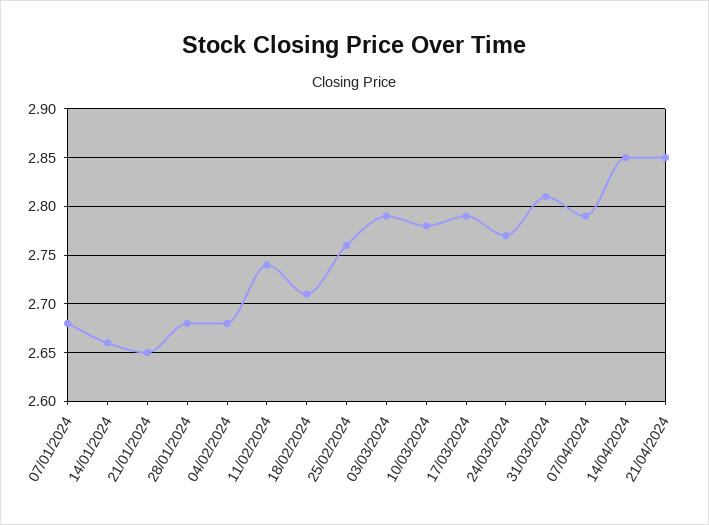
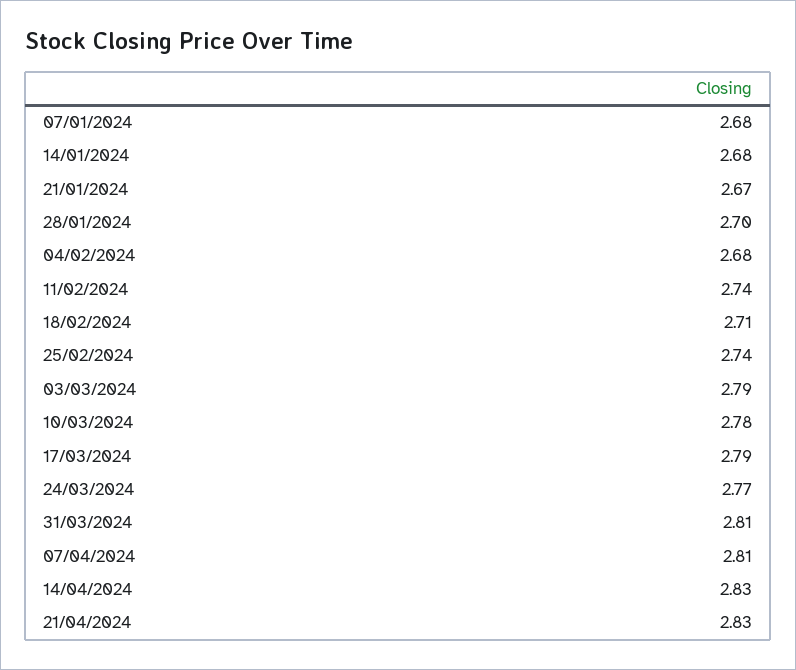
14/01/2024: 2.66 -> 2.68
21/01/2024: 2.65 -> 2.67
28/01/2024: 2.68 -> 2.7
25/02/2024: 2.76 -> 2.74
07/04/2024: 2.79 -> 2.81
14/04/2024: 2.85 -> 2.83
21/04/2024: 2.85 -> 2.83

